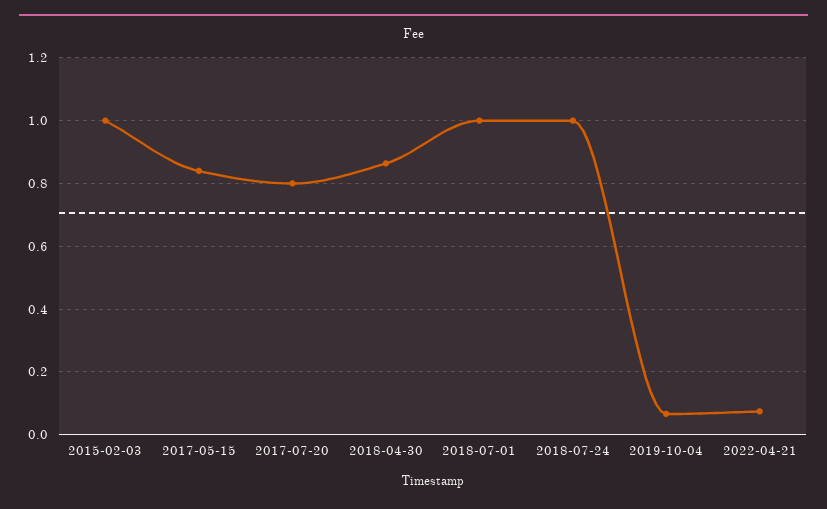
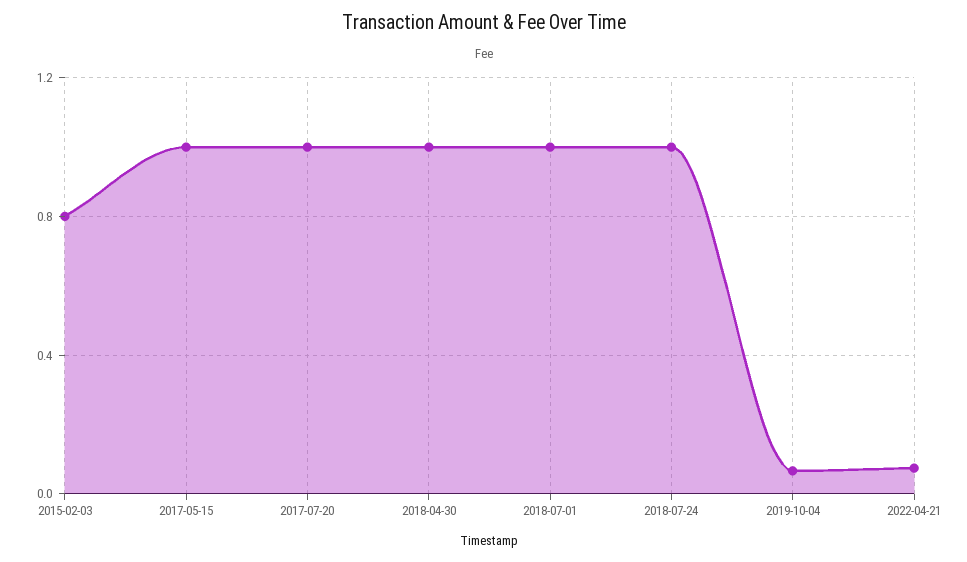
2015-02-03: 1 -> 0.8
2017-05-15: 0.84 -> 1
2017-07-20: 0.8 -> 1
2018-04-30: 0.86 -> 1

